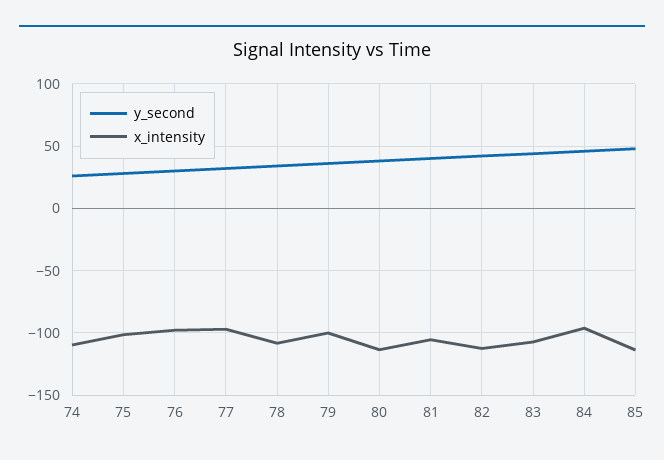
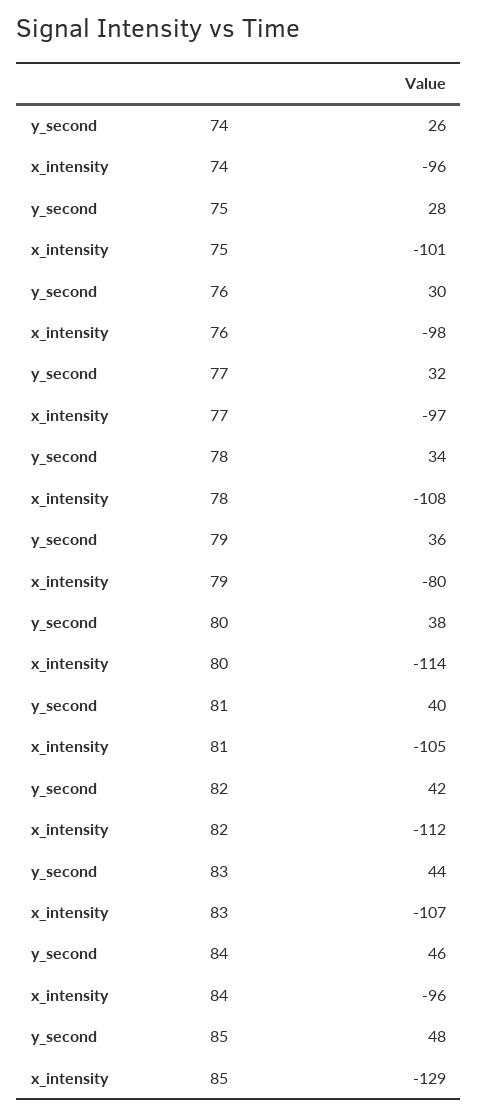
x_intensity, 74: -110 -> -96
x_intensity, 79: -100 -> -80
x_intensity, 85: -115 -> -129

